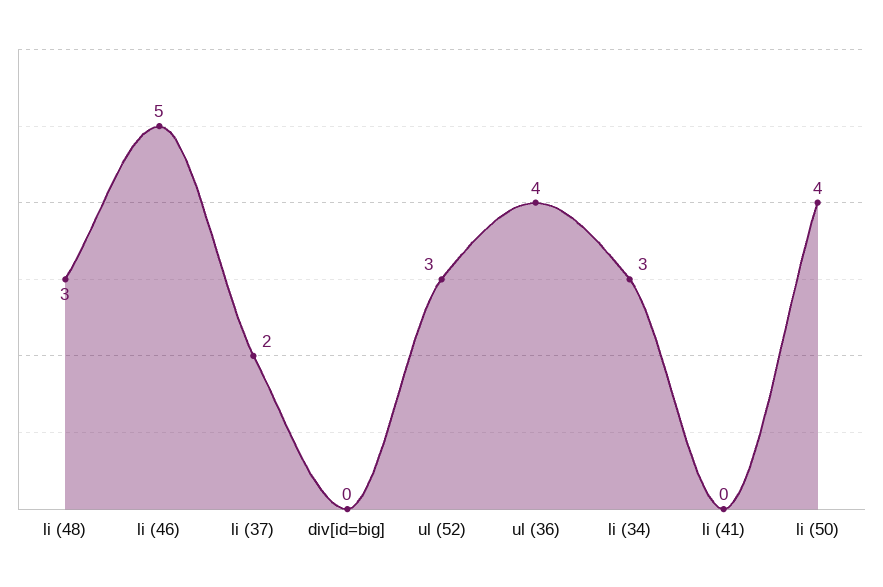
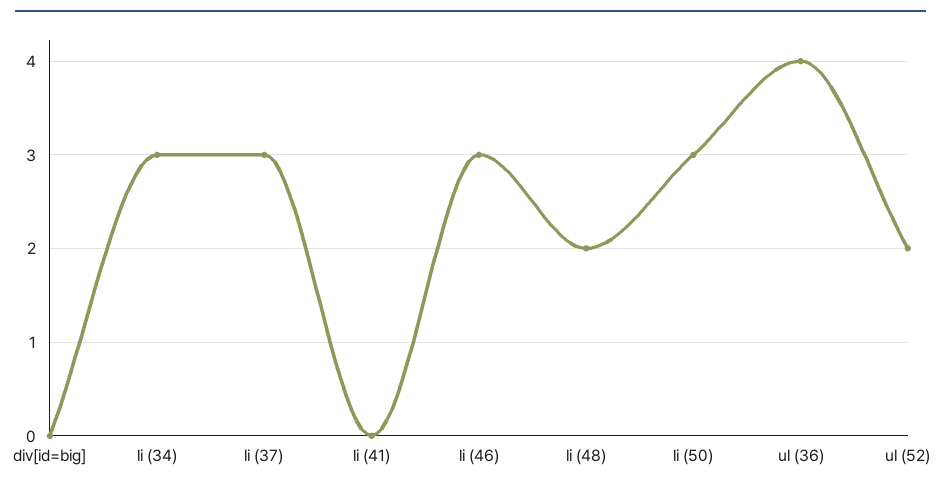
li (48): 3 -> 2
li (46): 5 -> 3
li (37): 2 -> 3
ul (52): 3 -> 2
li (50): 4 -> 3

